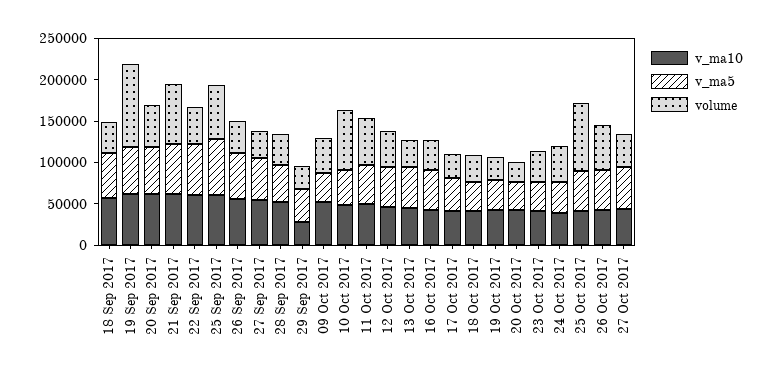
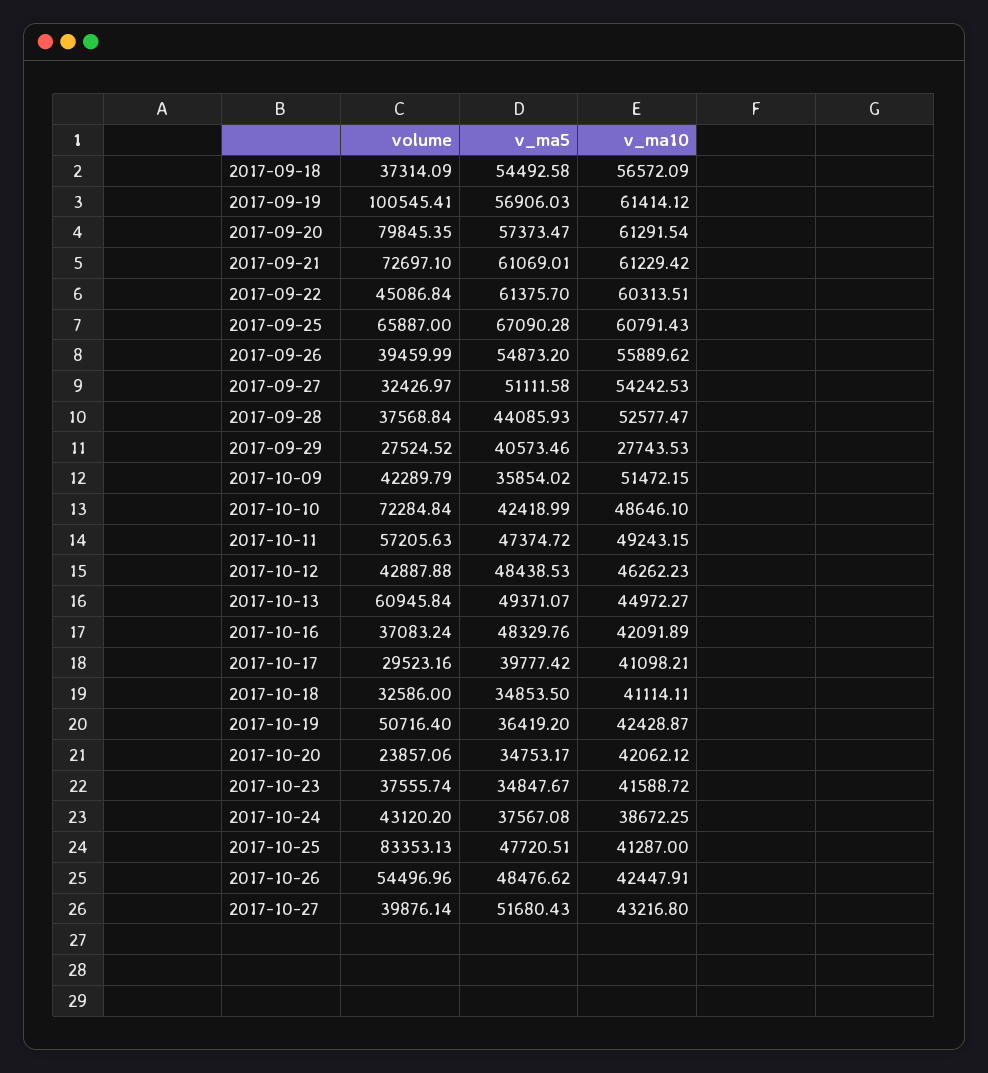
volume, 20 Sep 2017: 50000 -> 79845.35
volume, 13 Oct 2017: 30000 -> 60945.84
volume, 19 Oct 2017: 30000 -> 50716.4

